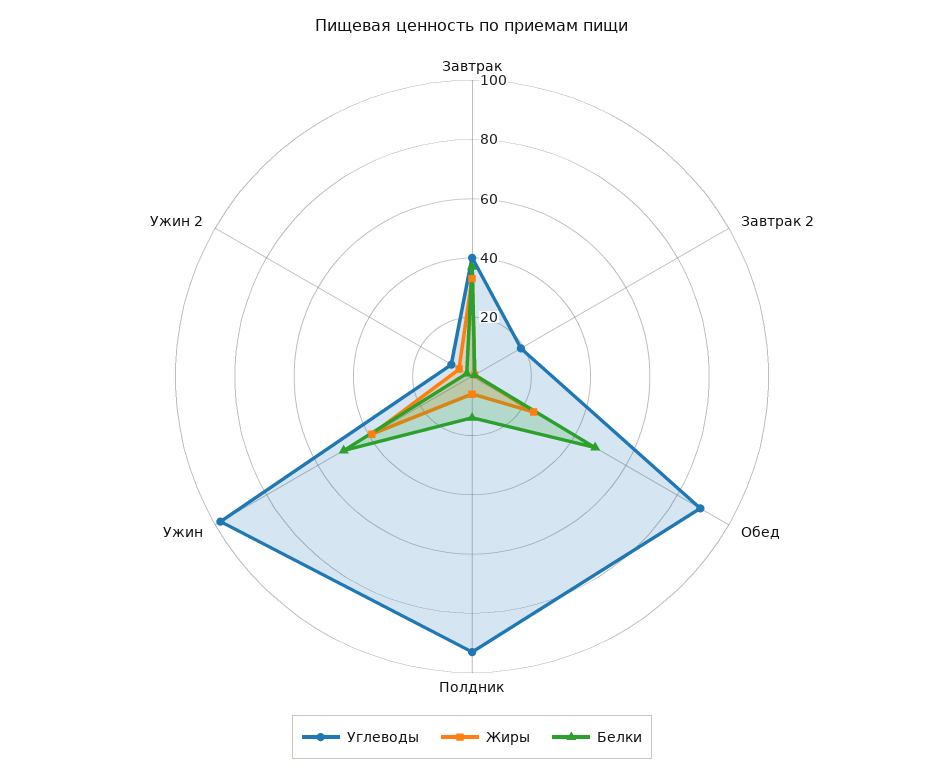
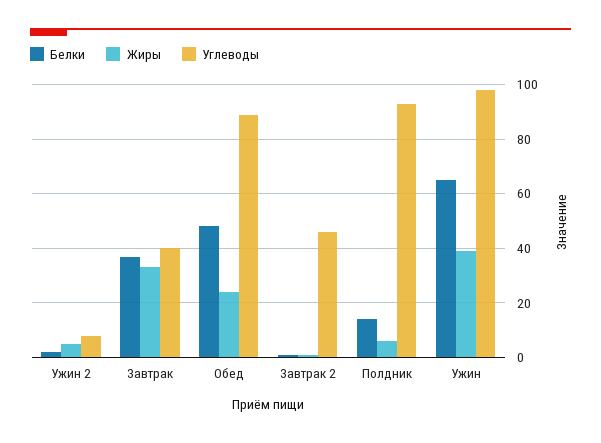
Углеводы, Завтрак 2: 20 -> 45
Белки, Ужин: 50 -> 65

